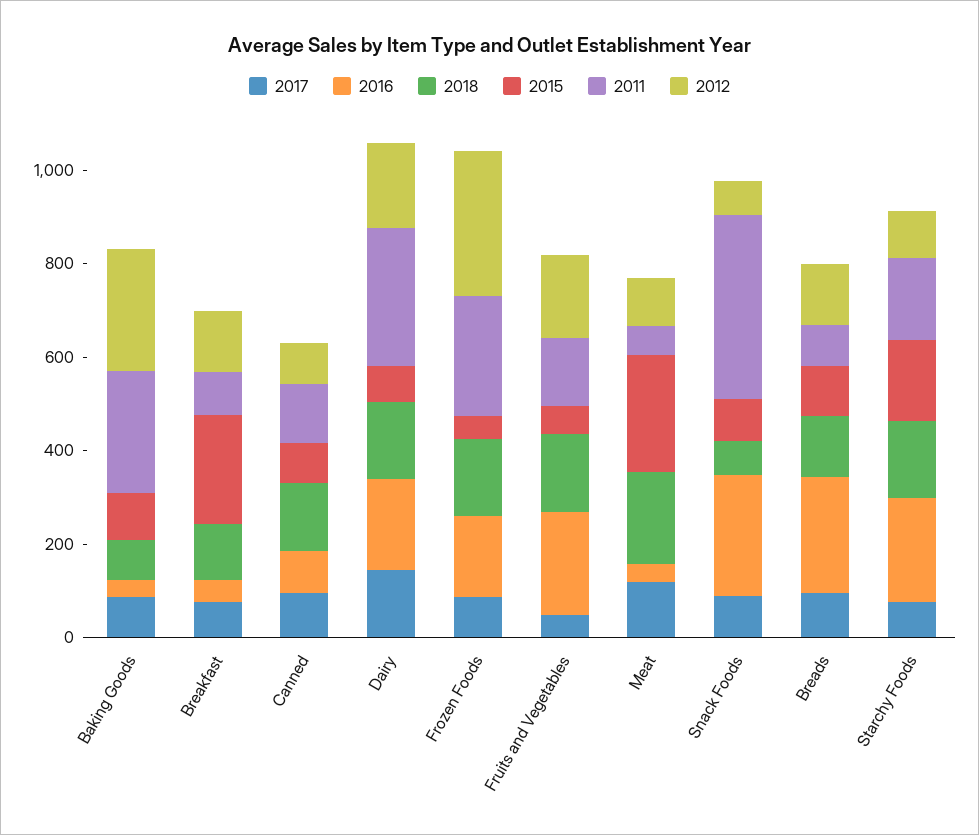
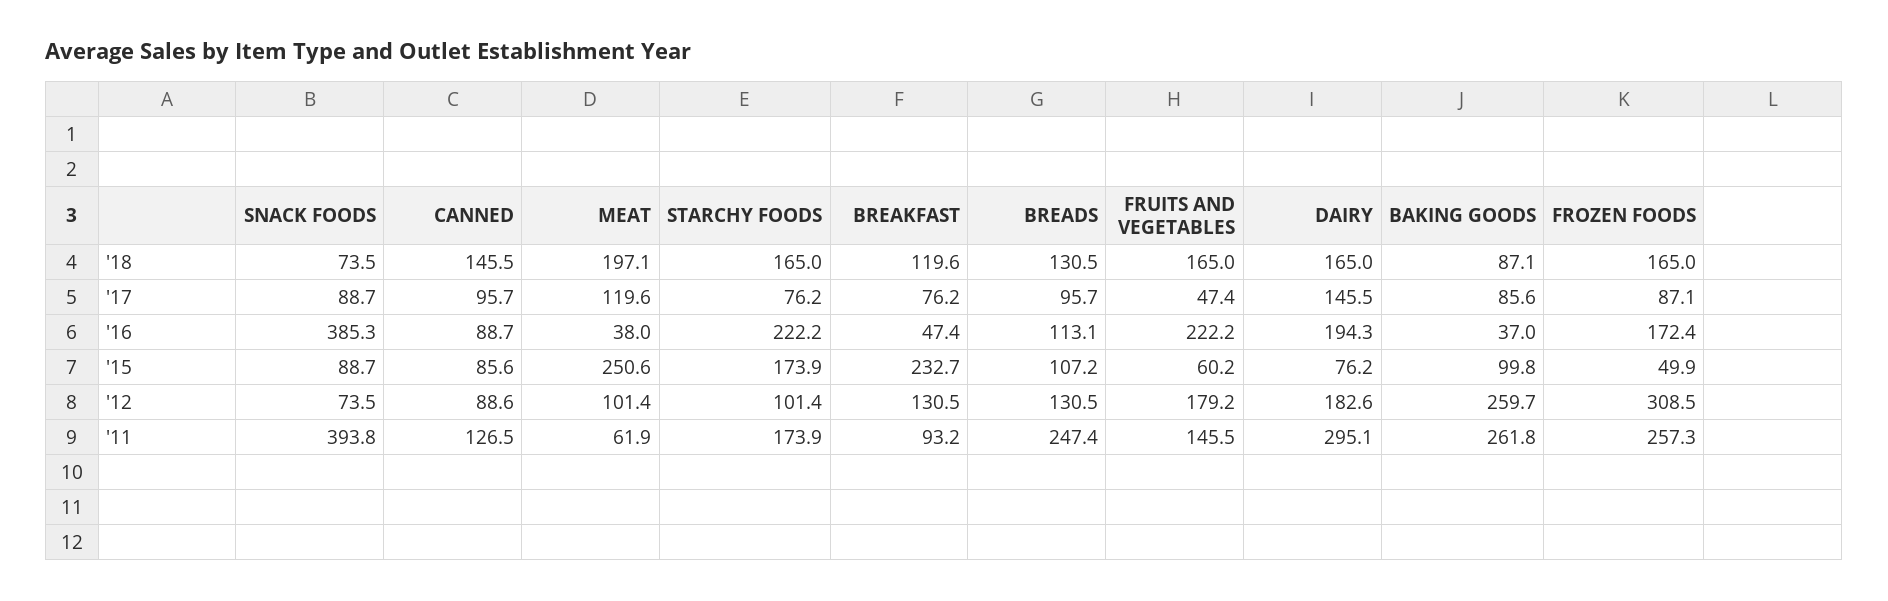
2016, Snack Foods: 250 -> 385.3
2016, Breads: 250 -> 113.1
2011, Breads: 100 -> 247.4

